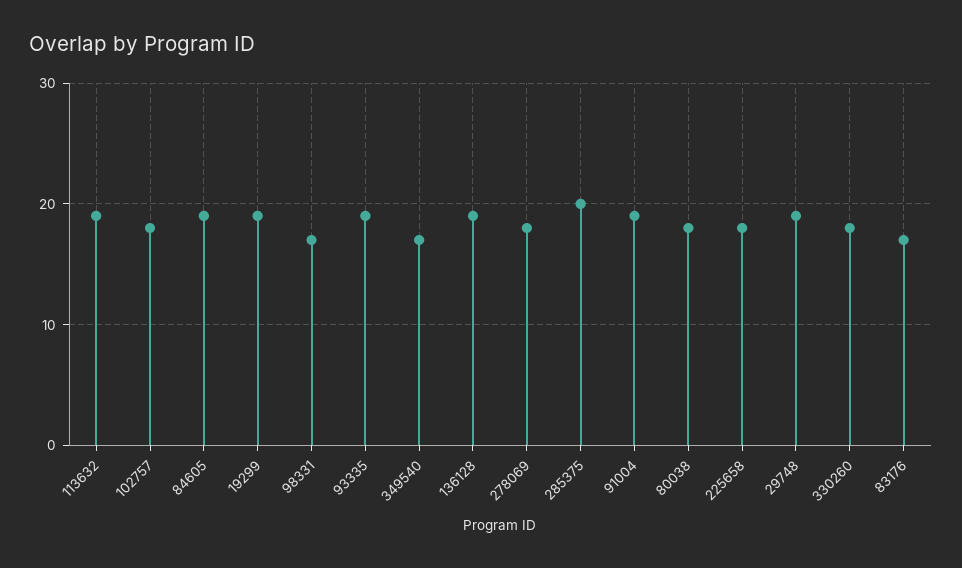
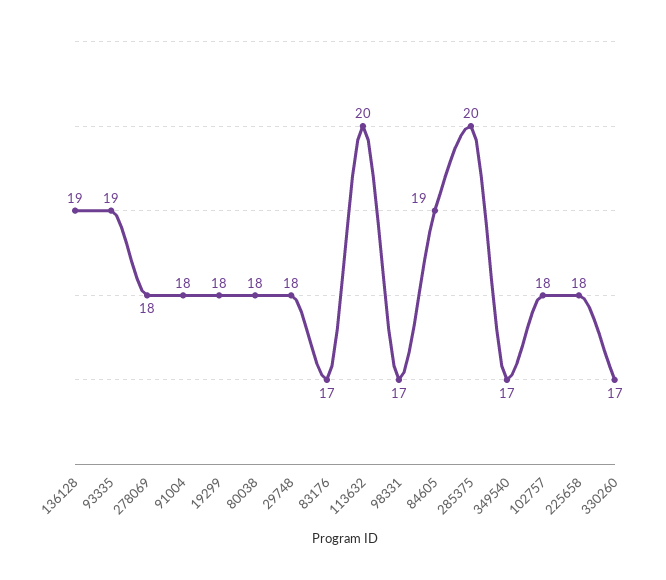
113632: 19 -> 20
19299: 19 -> 18
91004: 19 -> 18
29748: 19 -> 18
330260: 18 -> 17

